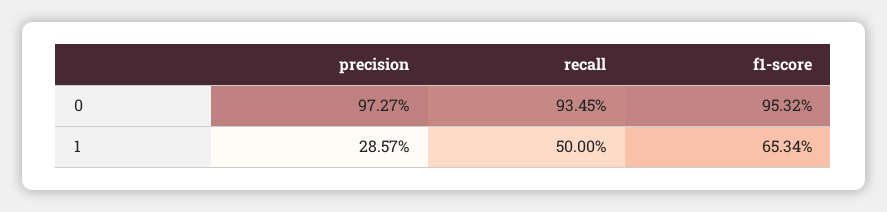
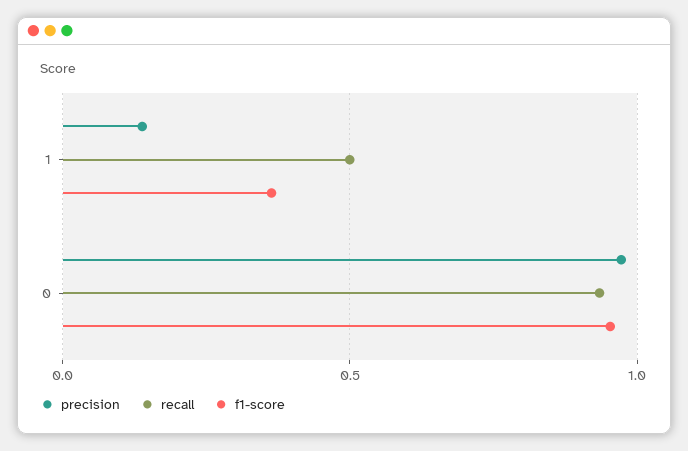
precision, 1: 0.2857 -> 0.15
f1-score, 1: 0.6534 -> 0.35

